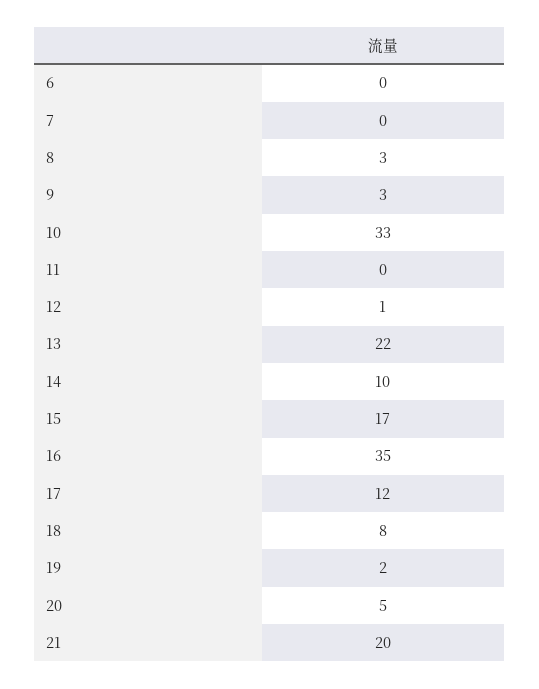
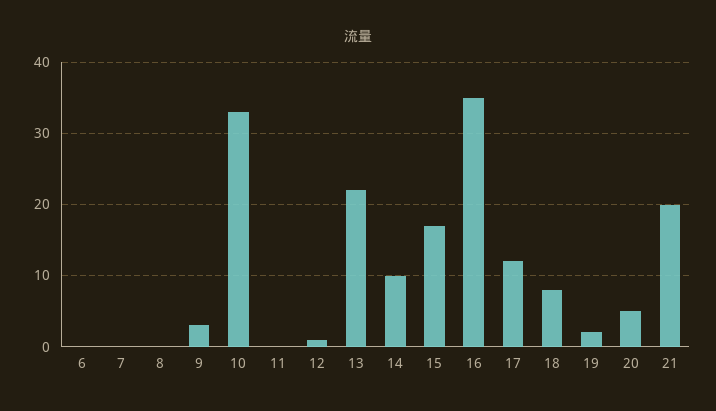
8: 3 -> 0

